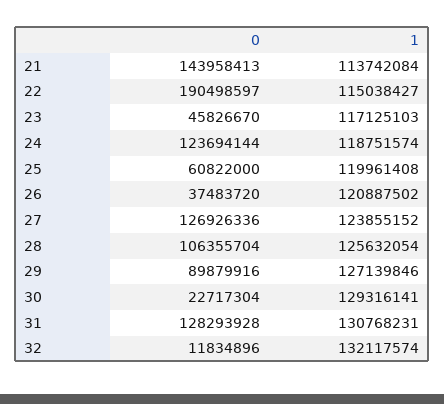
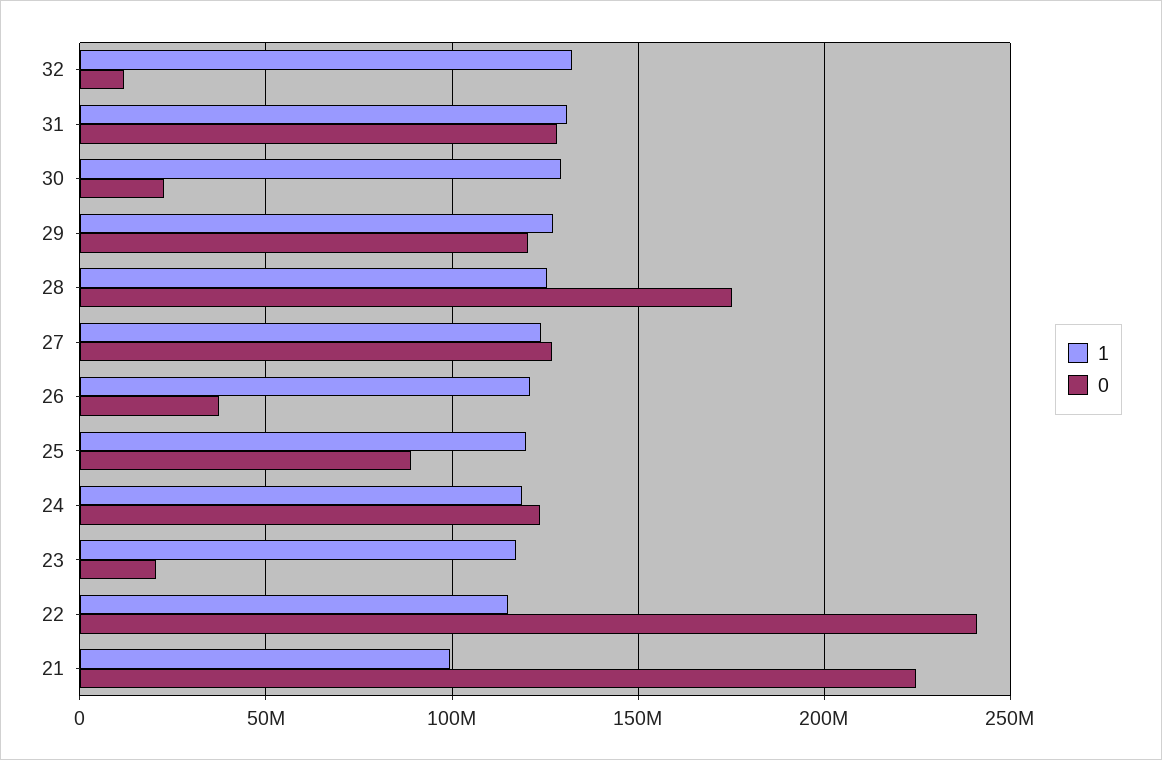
0, 21: 143958413 -> 225000000
1, 21: 113742084 -> 100000000
0, 22: 190498597 -> 240000000
0, 23: 45826670 -> 20000000
0, 25: 60822000 -> 90000000
0, 28: 106355704 -> 175000000
0, 29: 89879916 -> 120000000

